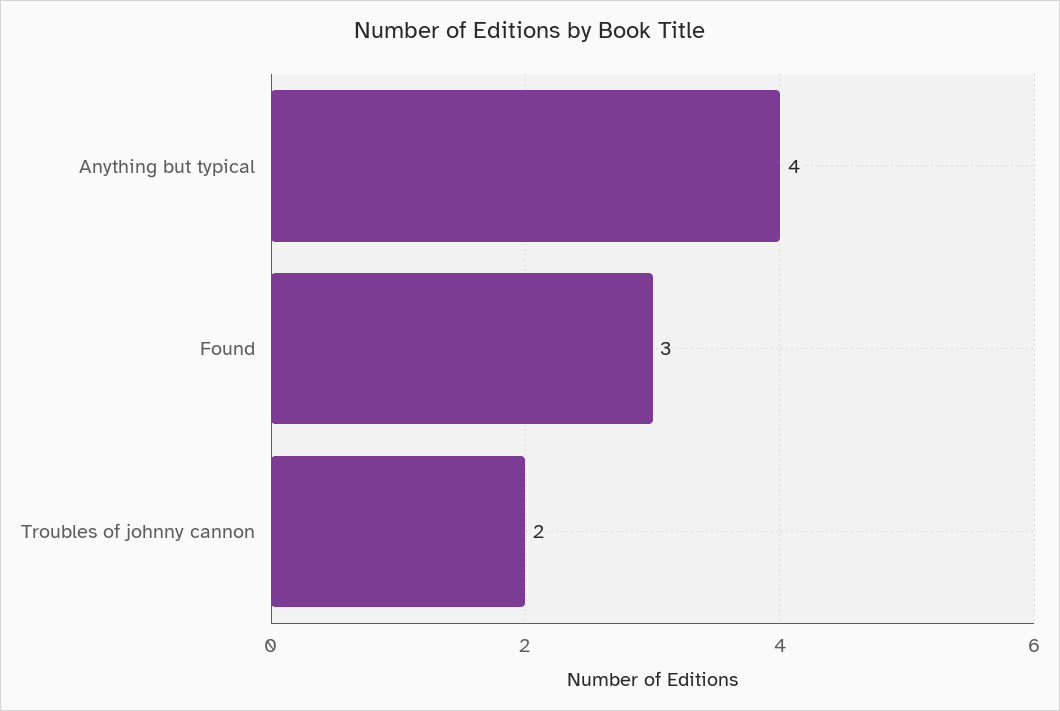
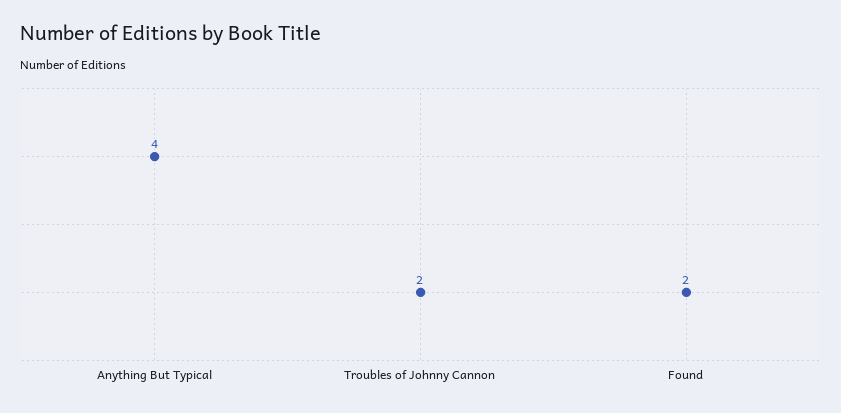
Found: 3 -> 2

